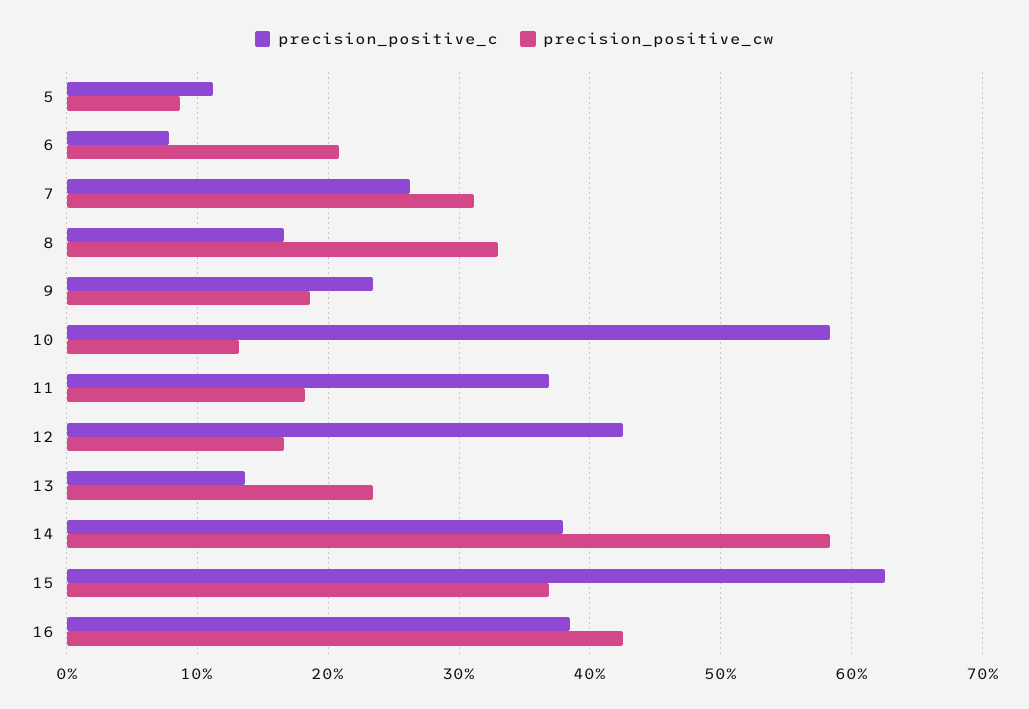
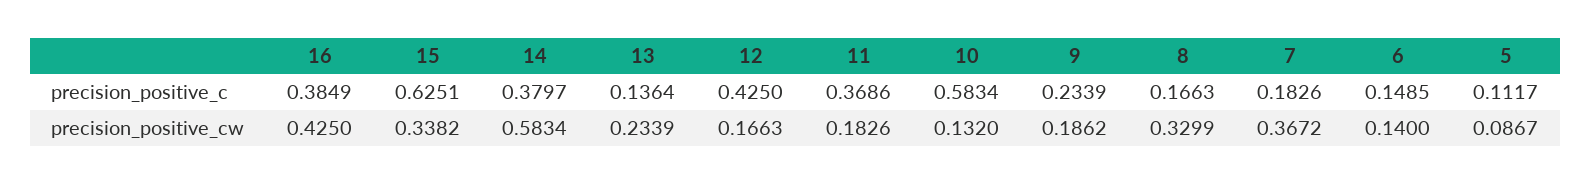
precision_positive_c, 6: 0.08 -> 0.1485
precision_positive_cw, 6: 0.21 -> 0.14
precision_positive_c, 7: 0.26 -> 0.1826
precision_positive_cw, 7: 0.31 -> 0.3672
precision_positive_cw, 15: 0.37 -> 0.3382

